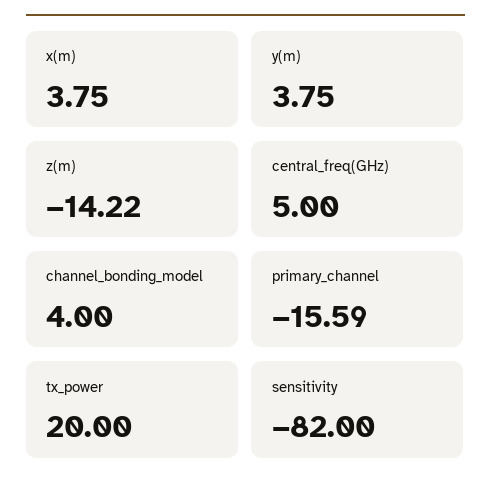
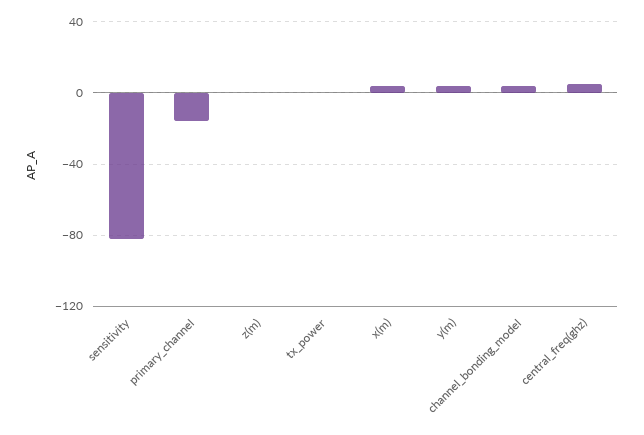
z(m): -14.22 -> 0
tx_power: 20 -> 0

